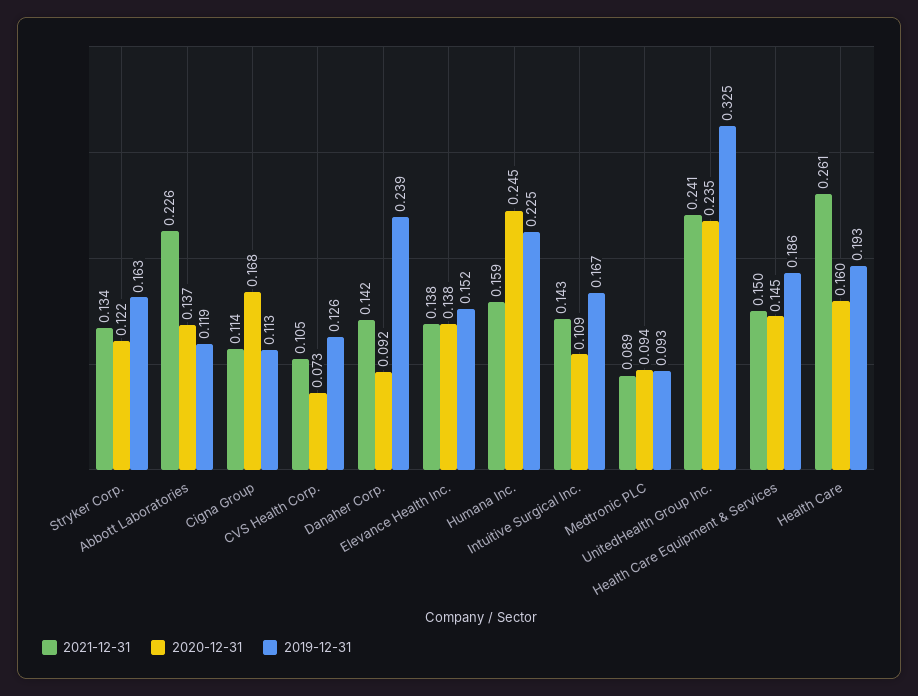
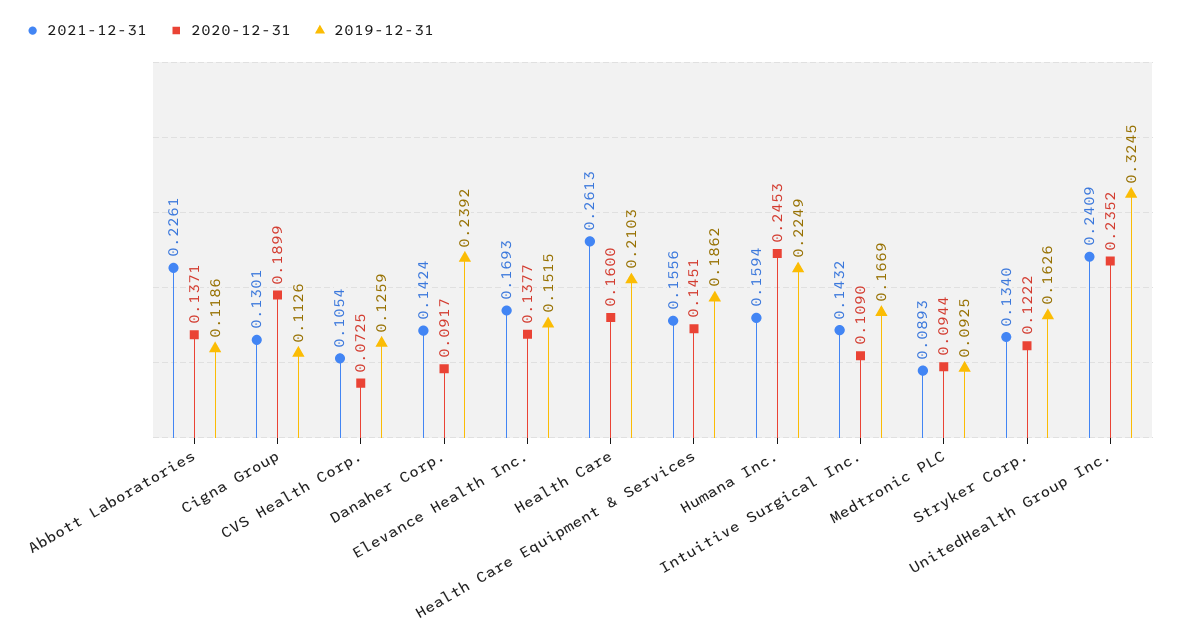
2021-12-31, Cigna Group: 0.114 -> 0.1301
2020-12-31, Cigna Group: 0.168 -> 0.1899
2021-12-31, Elevance Health Inc.: 0.138 -> 0.1693
2021-12-31, Health Care Equipment & Services: 0.15 -> 0.1556
2019-12-31, Health Care: 0.193 -> 0.2103

